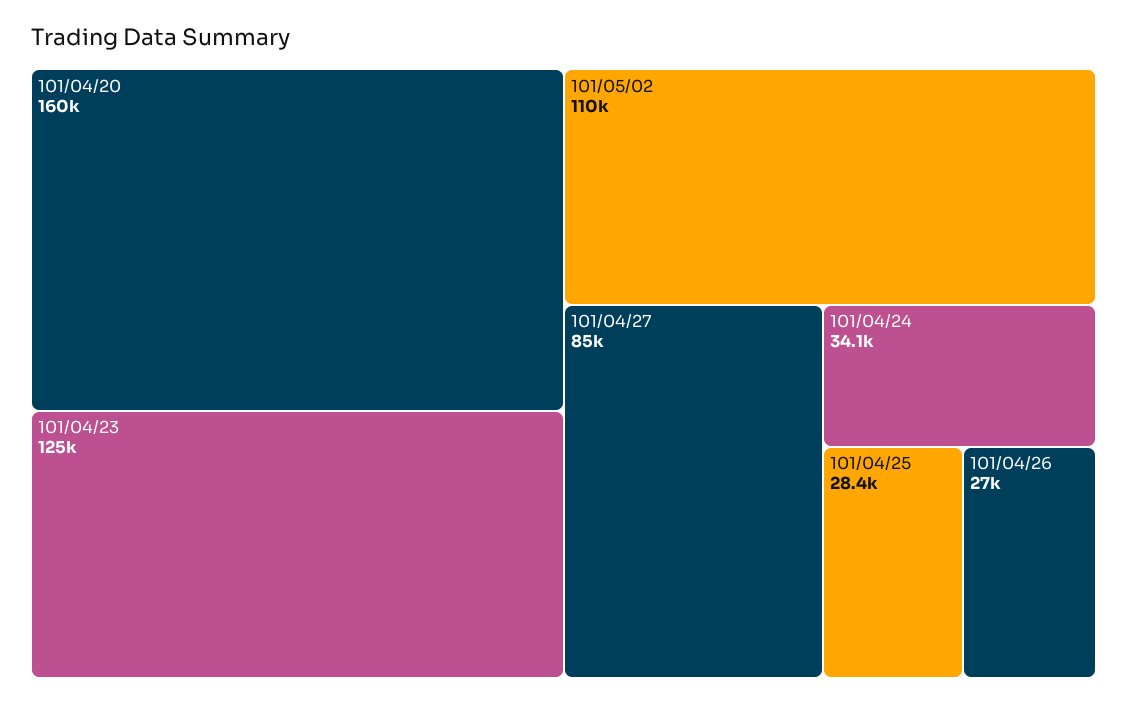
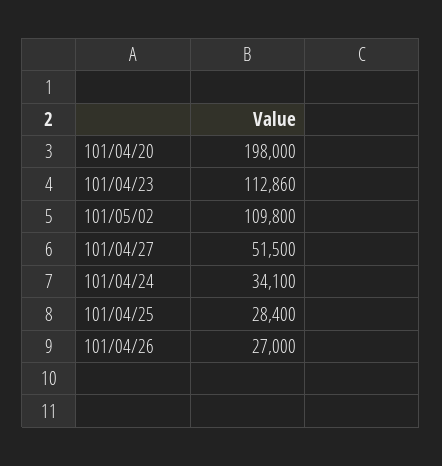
101/04/20: 160000 -> 198000
101/04/23: 125000 -> 112860
101/04/27: 85000 -> 51500

